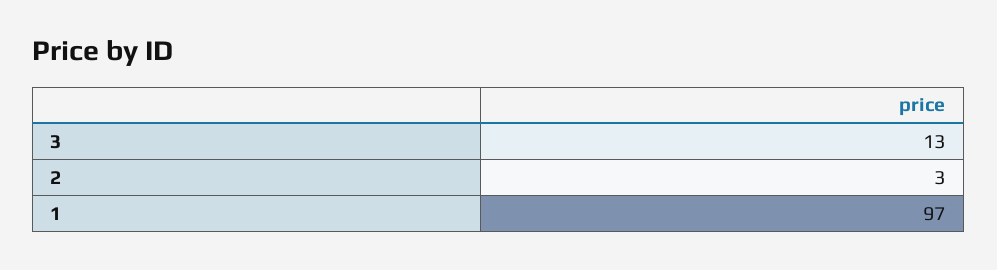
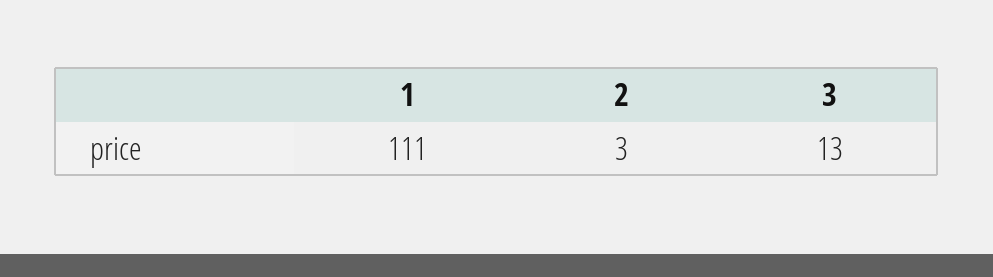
1: 97 -> 111

